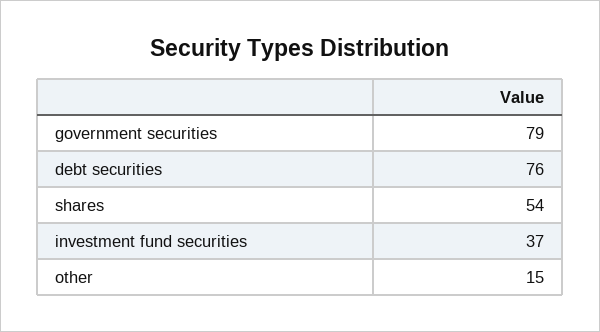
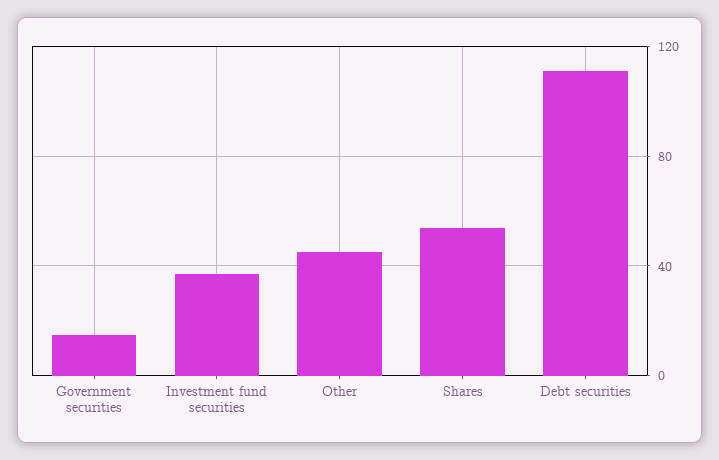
government securities: 79 -> 15
debt securities: 76 -> 110
other: 15 -> 45

